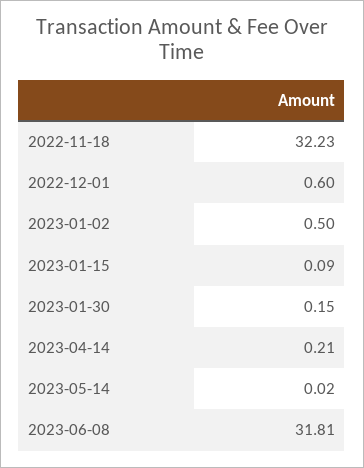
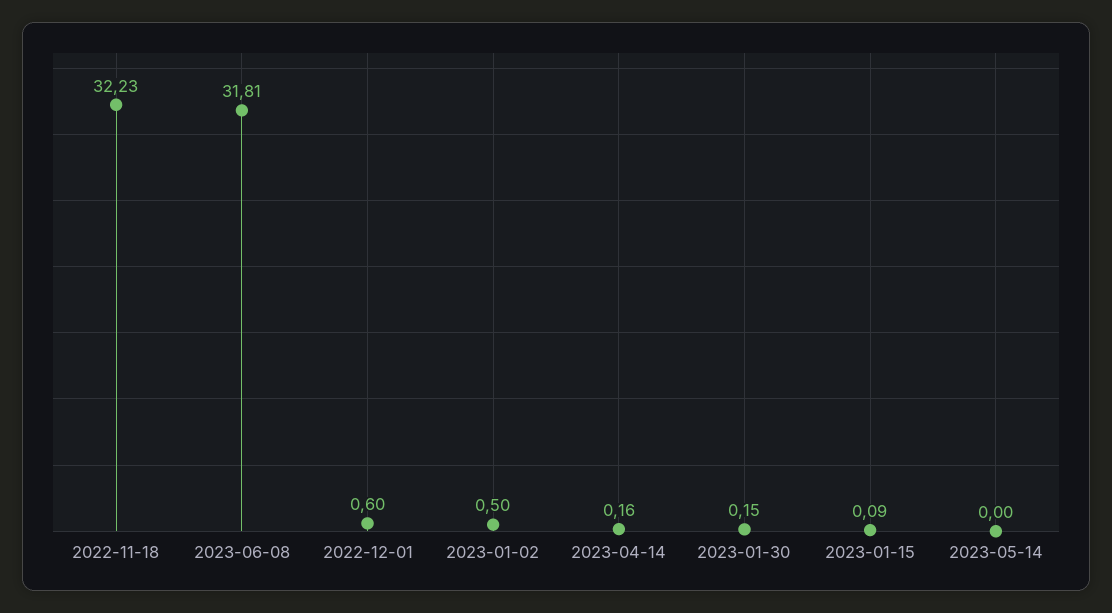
2023-04-14: 0.21 -> 0.16
2023-05-14: 0.02 -> 0

